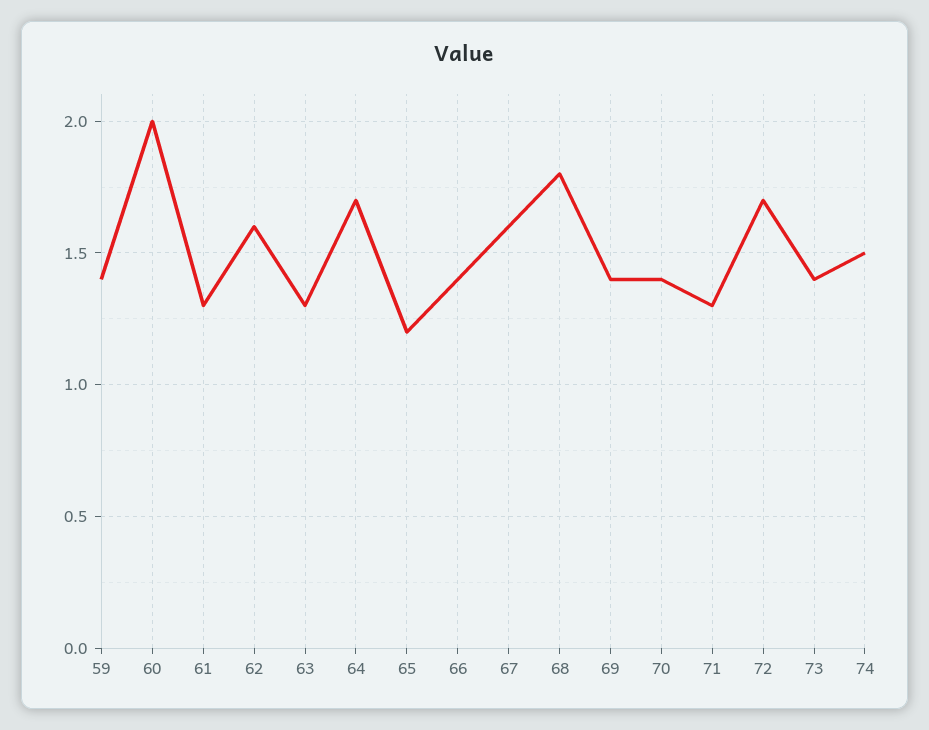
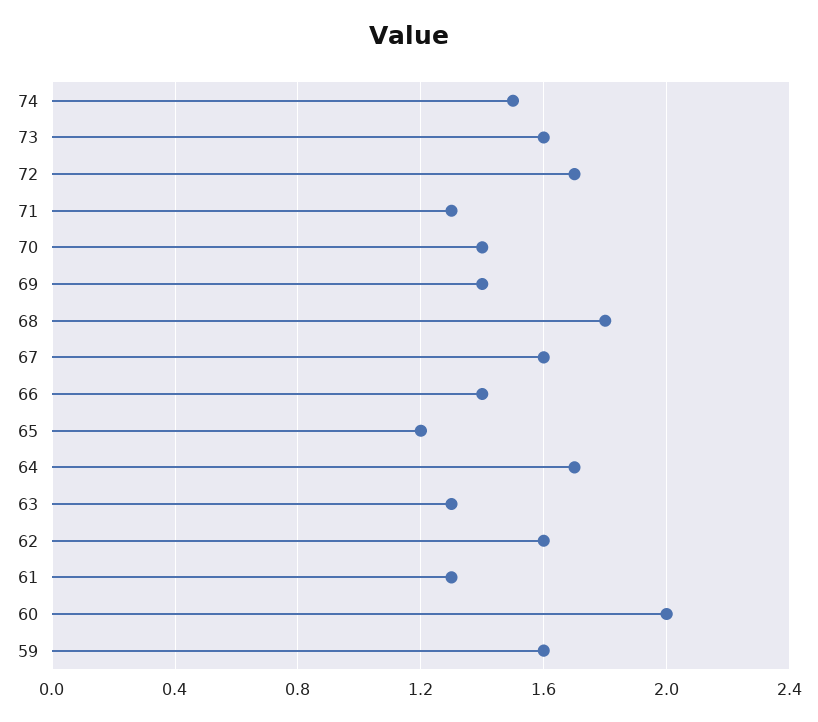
59: 1.4 -> 1.6
73: 1.4 -> 1.6

